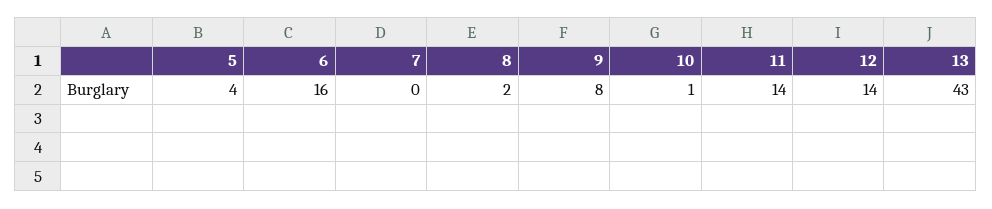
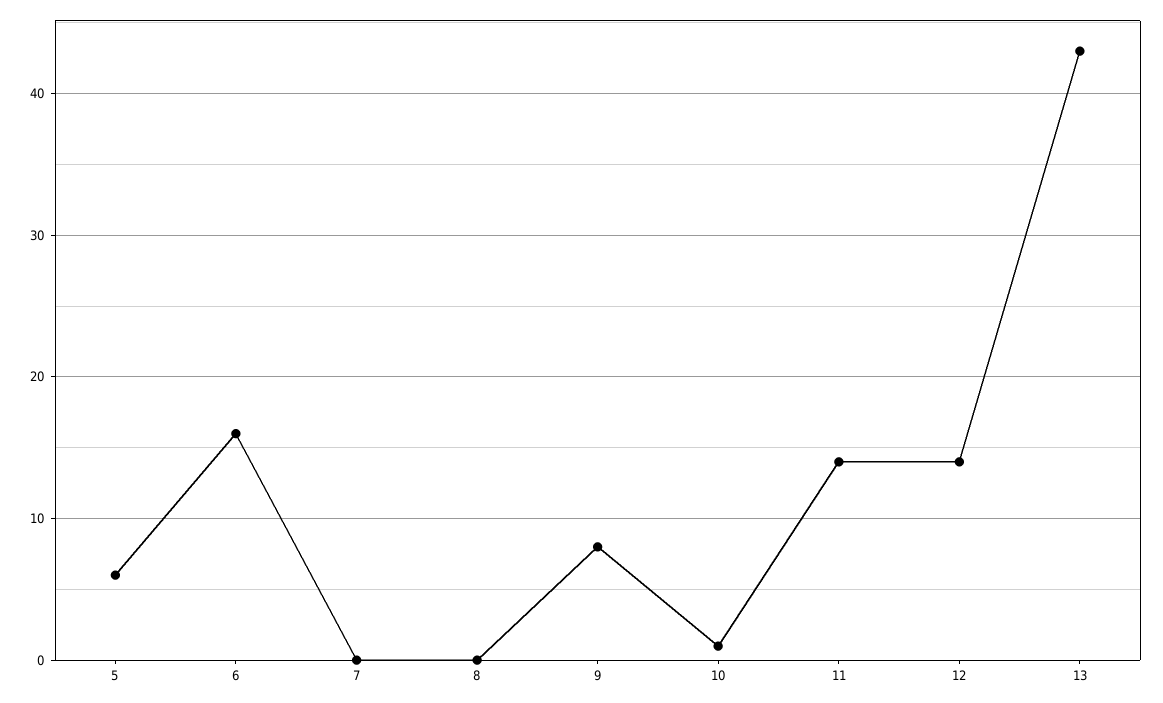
5: 4 -> 6
8: 2 -> 0

